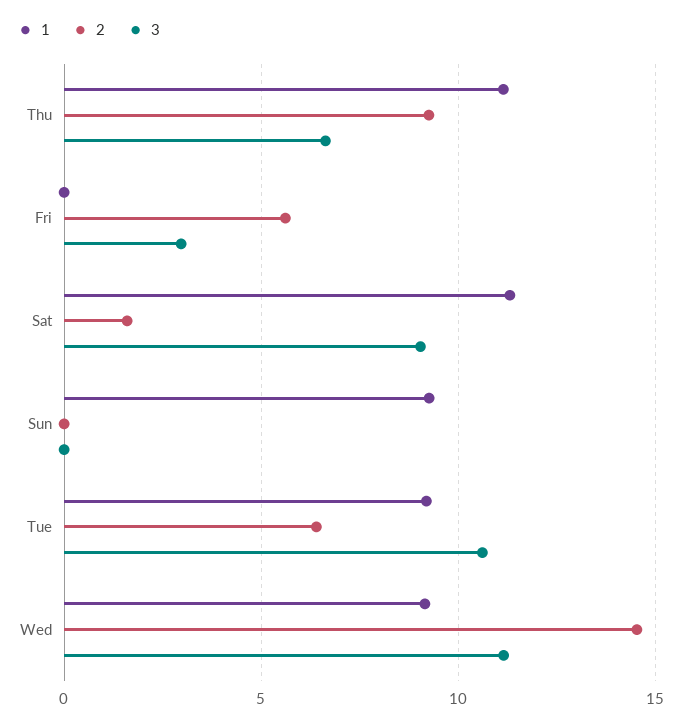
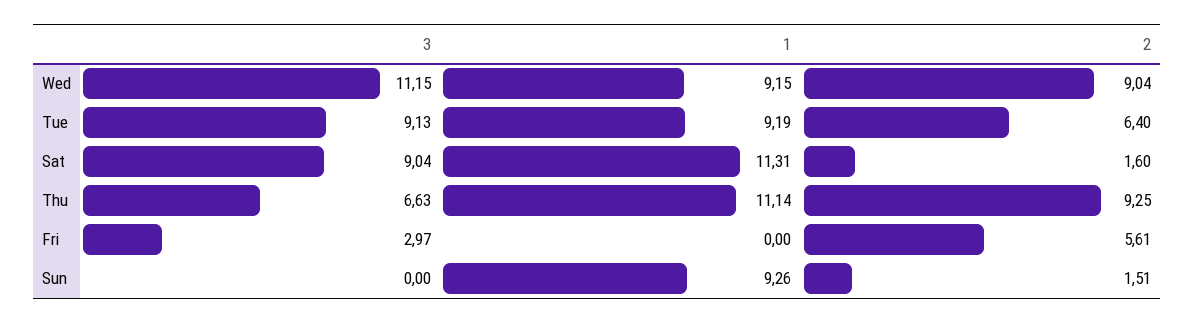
2, Sun: 0 -> 1.51
3, Tue: 10.5 -> 9.13
2, Wed: 14.5 -> 9.04

